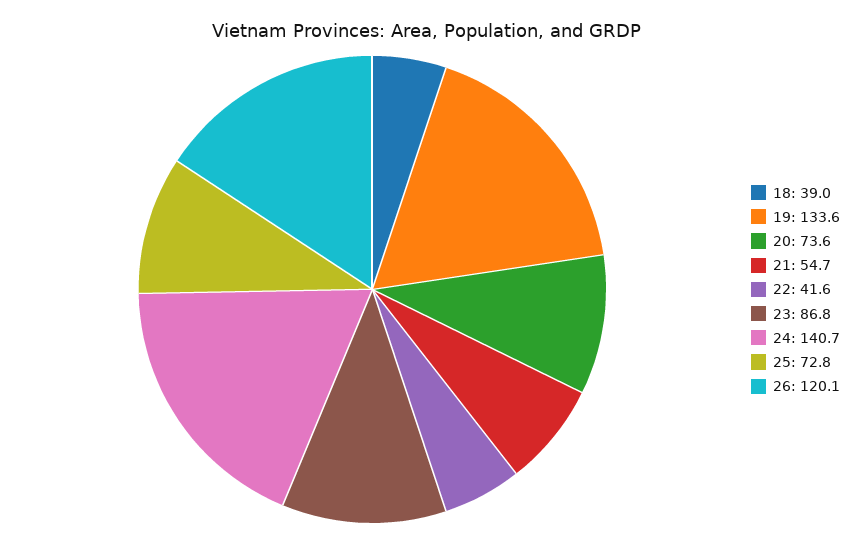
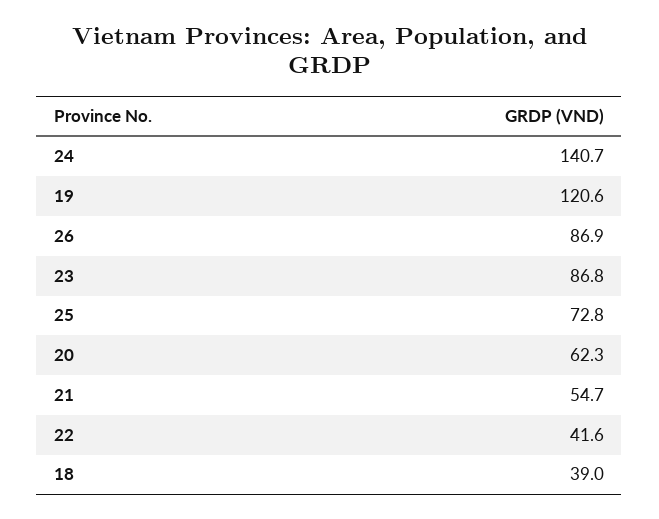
19: 133.6 -> 120.6
20: 73.6 -> 62.3
26: 120.1 -> 86.9

